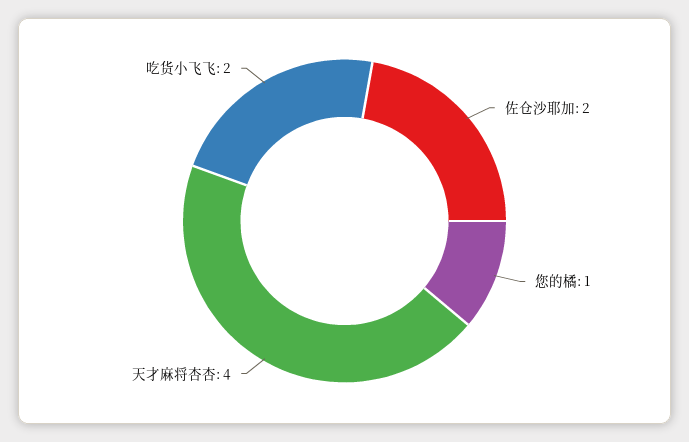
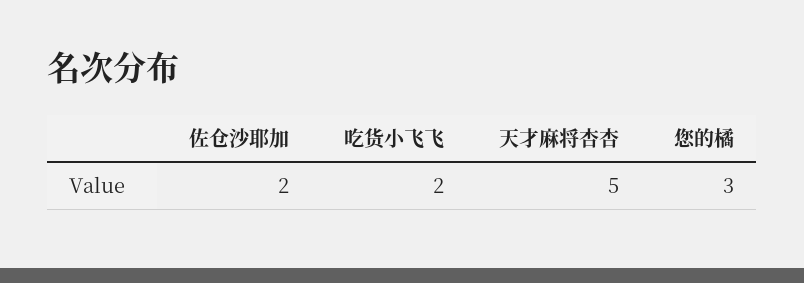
您的橘: 1 -> 3
天才麻将杏杏: 4 -> 5

